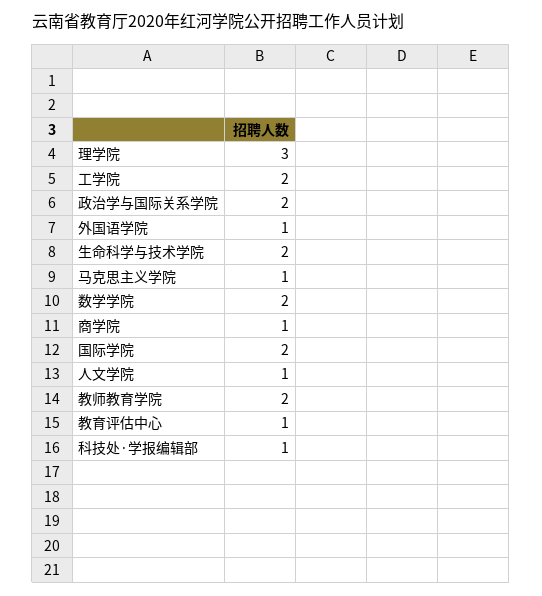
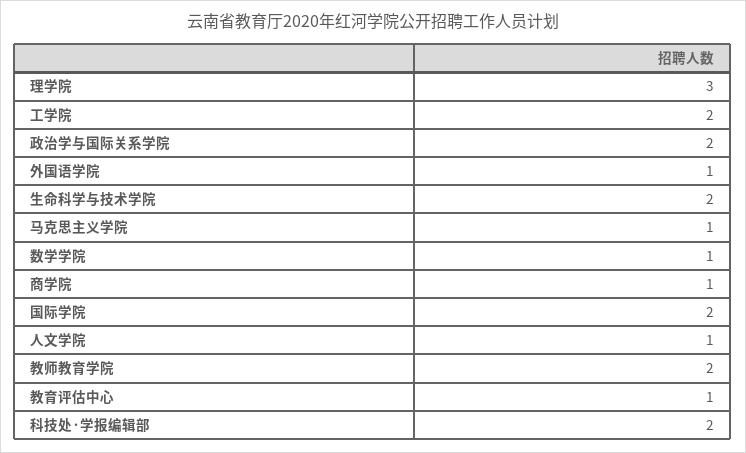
数学学院: 2 -> 1
科技处·学报编辑部: 1 -> 2

